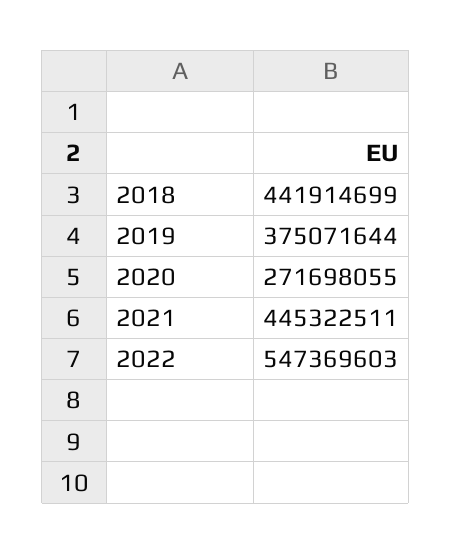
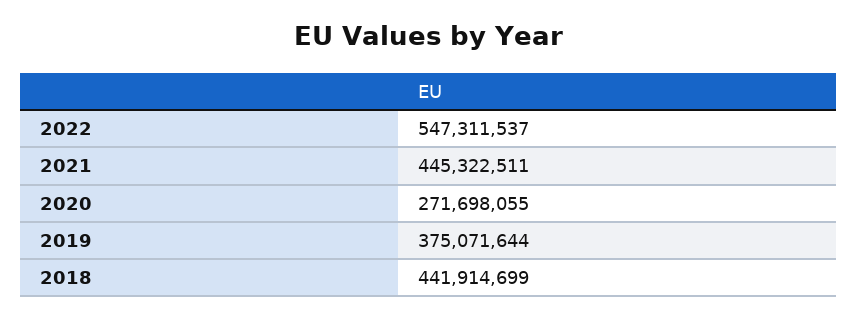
2022: 547369603 -> 547311537

